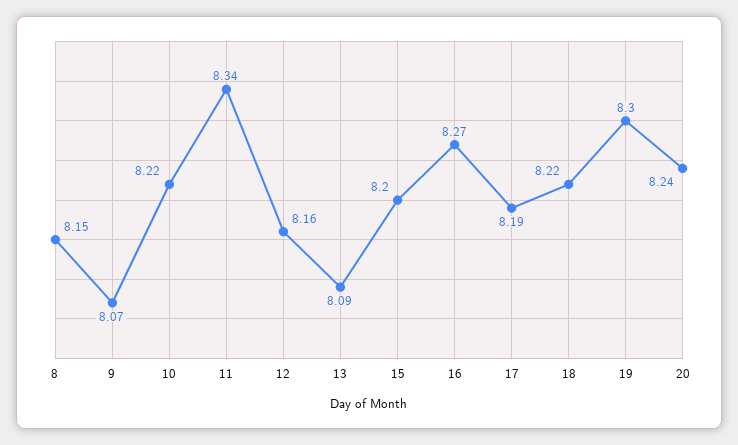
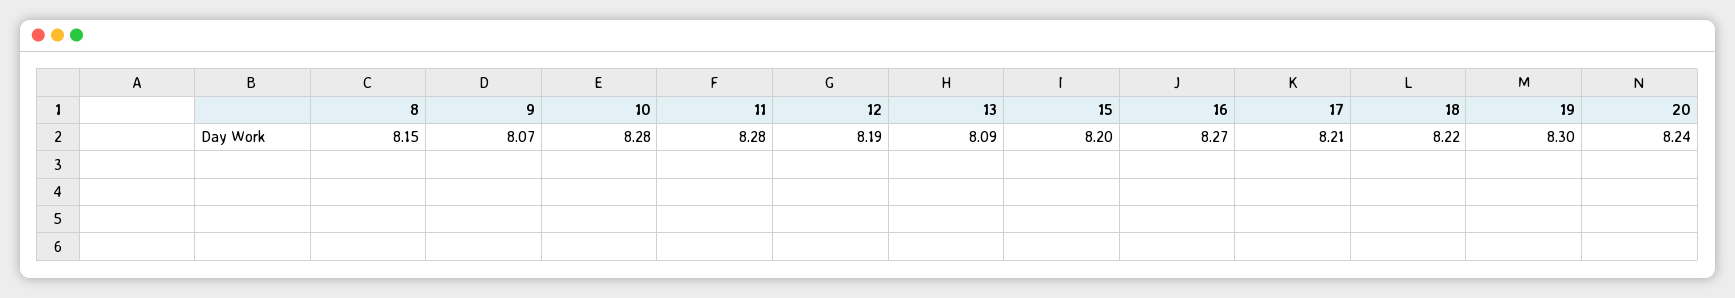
10: 8.22 -> 8.28
11: 8.34 -> 8.28
12: 8.16 -> 8.19
17: 8.19 -> 8.21

